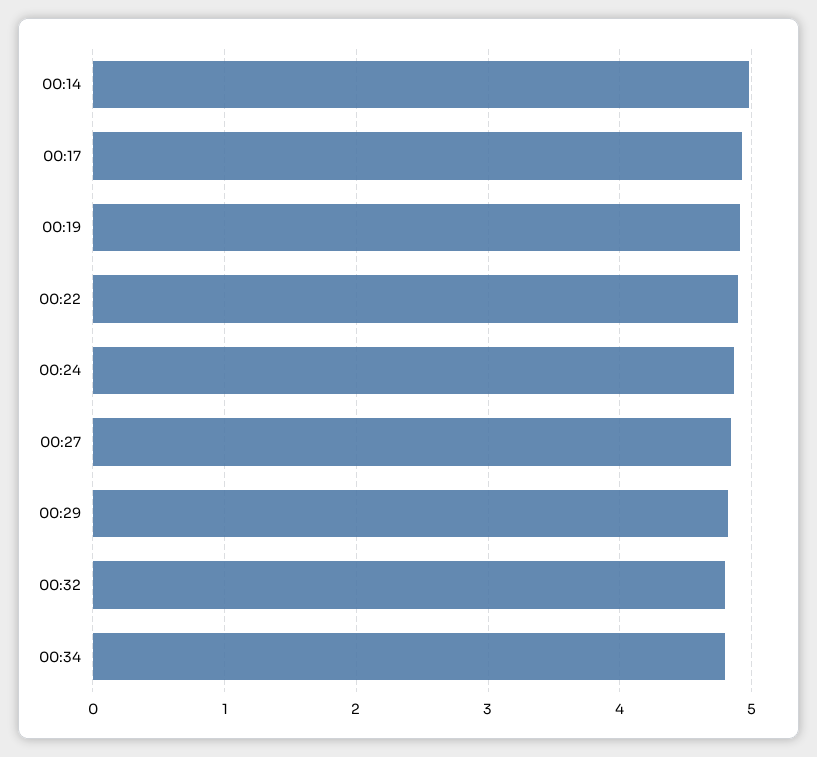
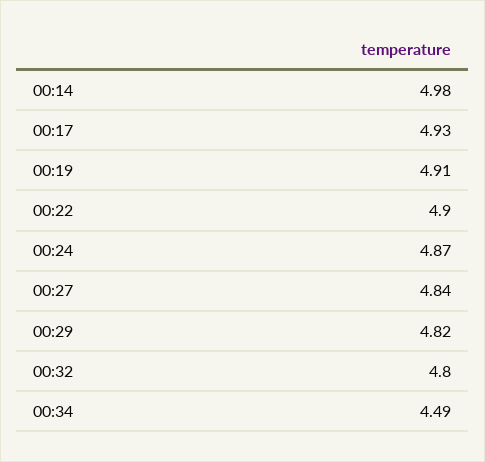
00:34: 4.8 -> 4.49

